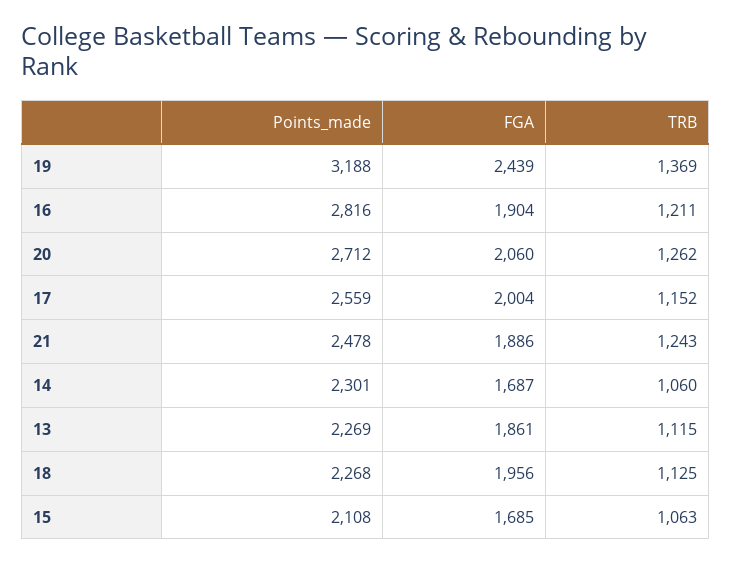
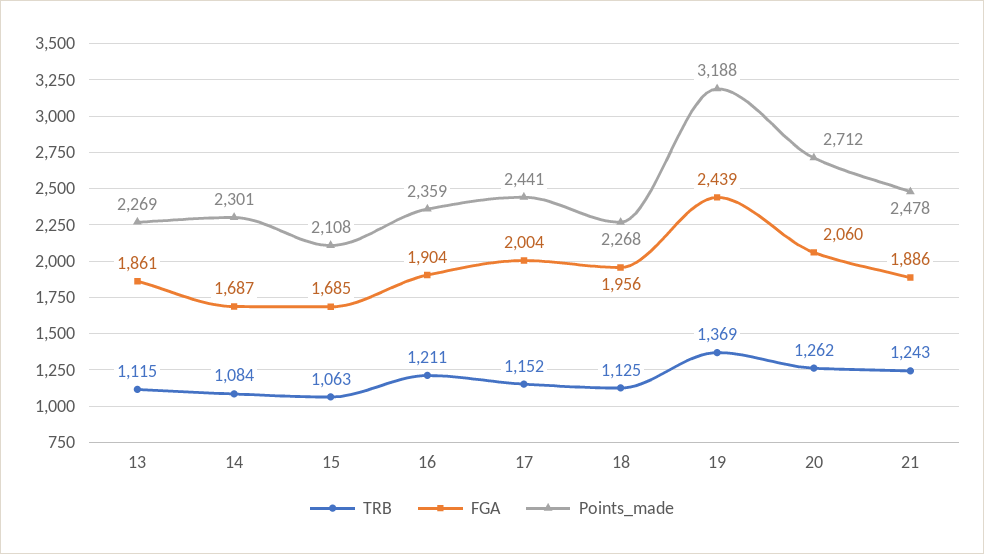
Points_made, 16: 2816 -> 2359
Points_made, 17: 2559 -> 2441
TRB, 14: 1060 -> 1084

